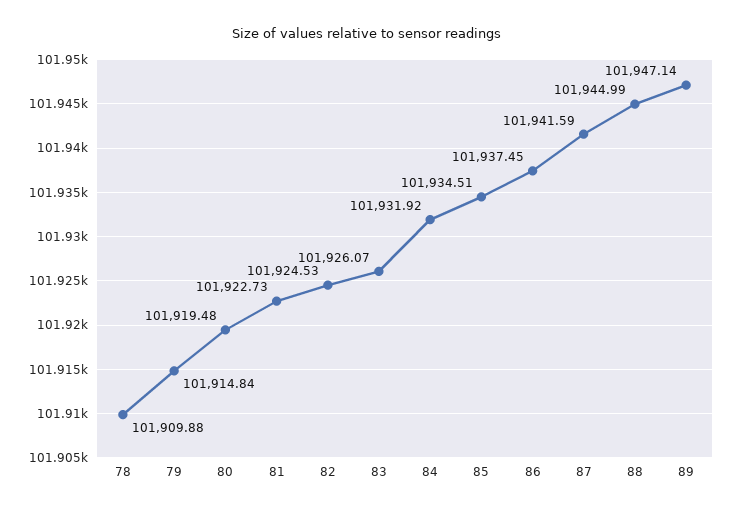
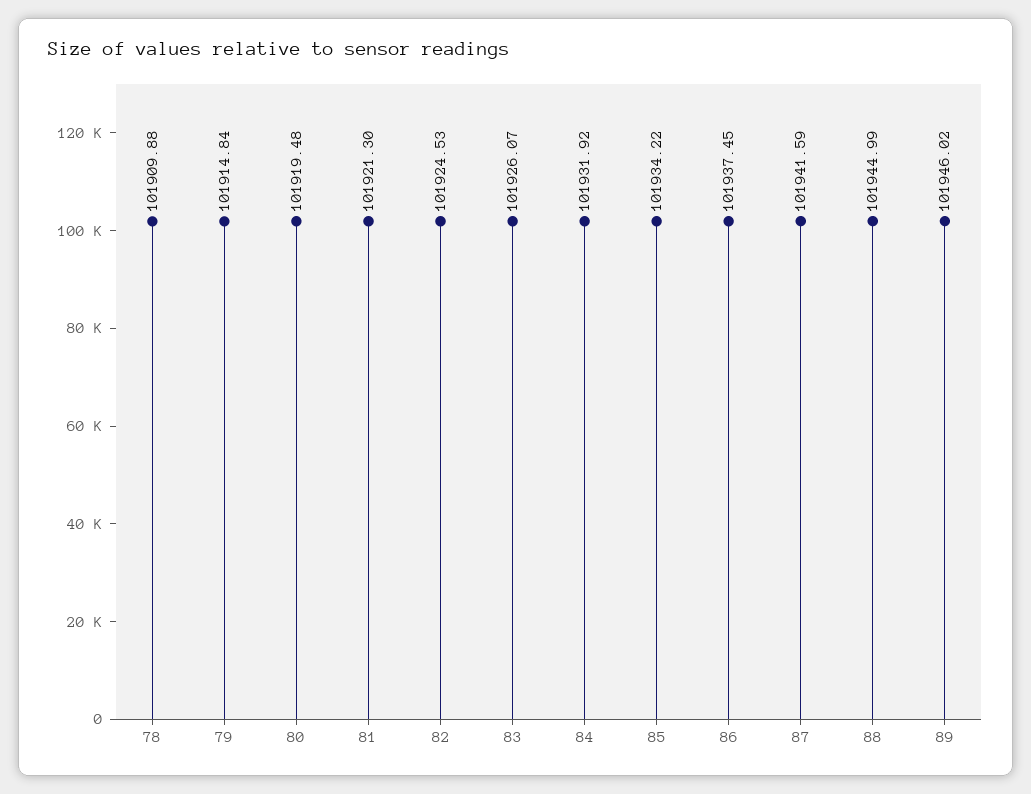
81: 101922.73 -> 101921.3
85: 101934.51 -> 101934.22
89: 101947.14 -> 101946.02

